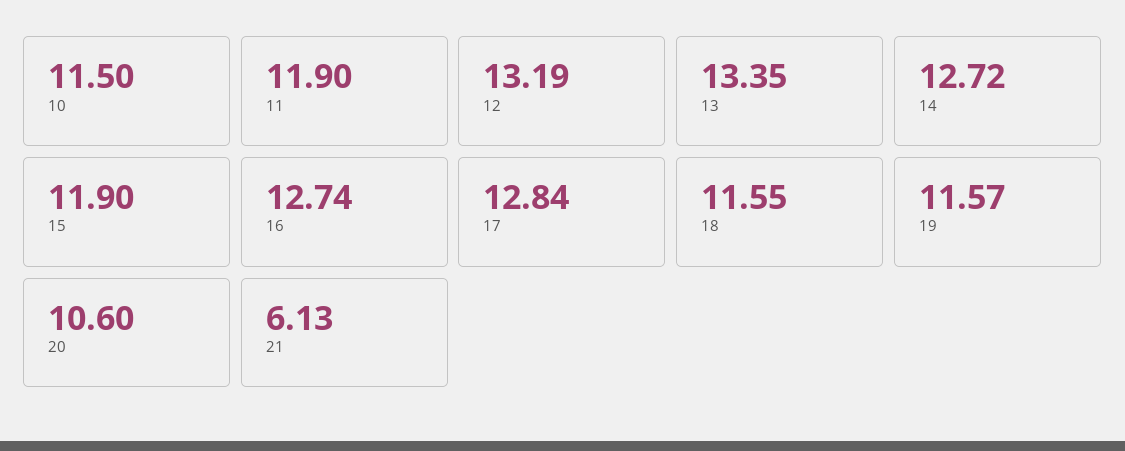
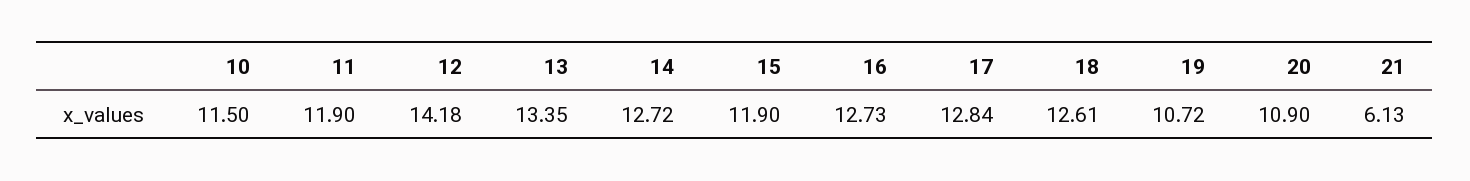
12: 13.19 -> 14.18
16: 12.74 -> 12.73
18: 11.55 -> 12.61
19: 11.57 -> 10.72
20: 10.6 -> 10.9

